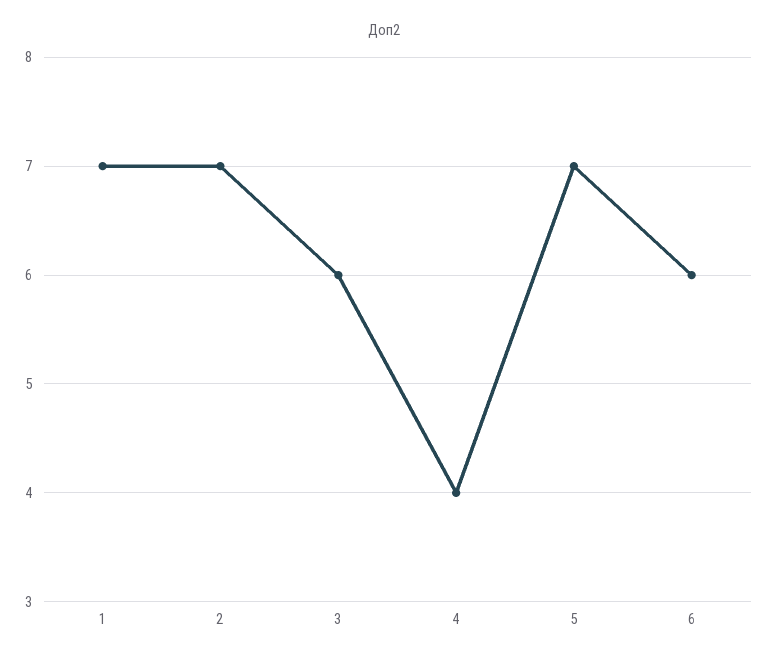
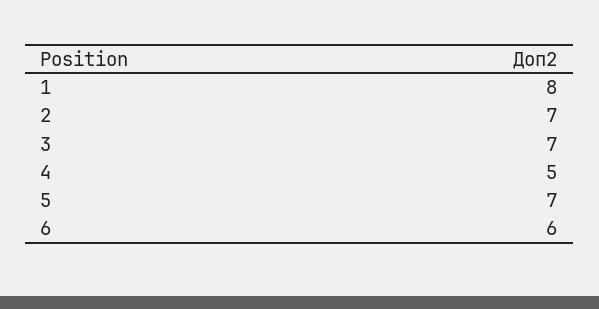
1: 7 -> 8
3: 6 -> 7
4: 4 -> 5

